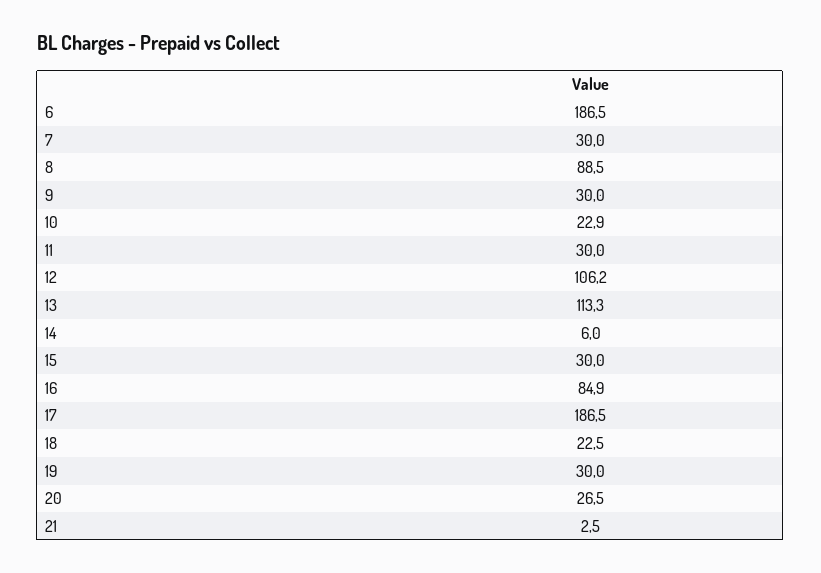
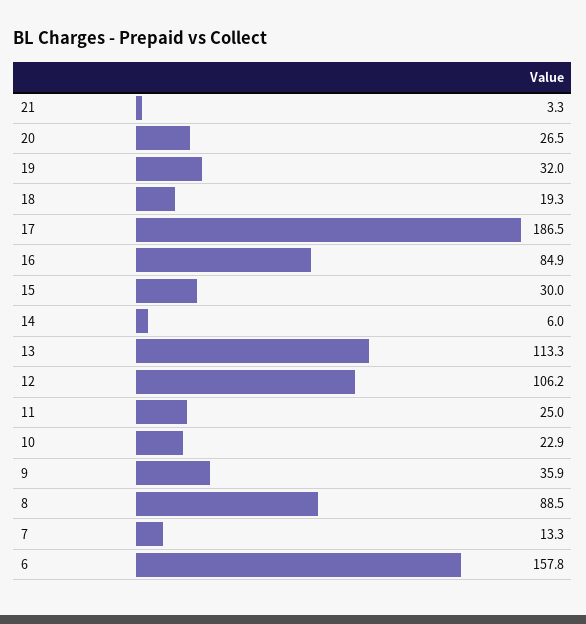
6: 186.5 -> 157.8
7: 30 -> 13.3
9: 30 -> 35.9
11: 30 -> 25
18: 22.5 -> 19.3
19: 30 -> 32
21: 2.5 -> 3.3

